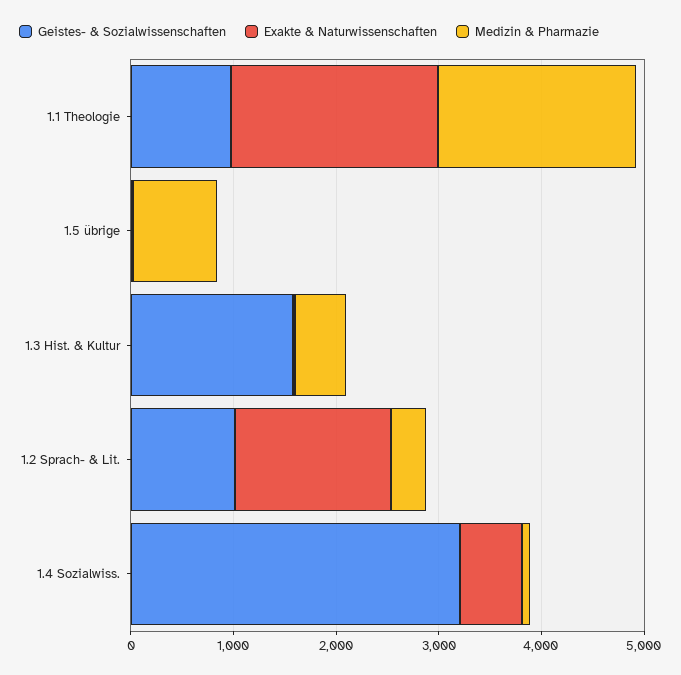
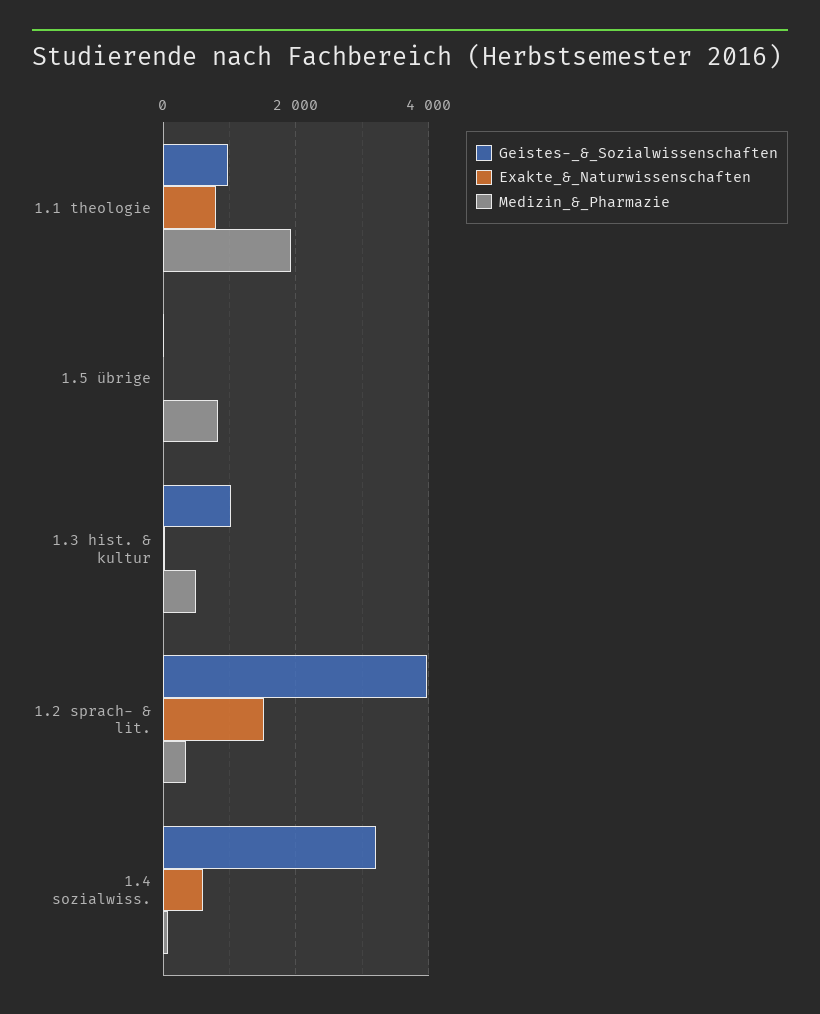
Exakte & Naturwissenschaften, 1.1 Theologie: 2000 -> 800
Geistes- & Sozialwissenschaften, 1.3 Hist. & Kultur: 1600 -> 1000
Geistes- & Sozialwissenschaften, 1.2 Sprach- & Lit.: 1000 -> 4000

